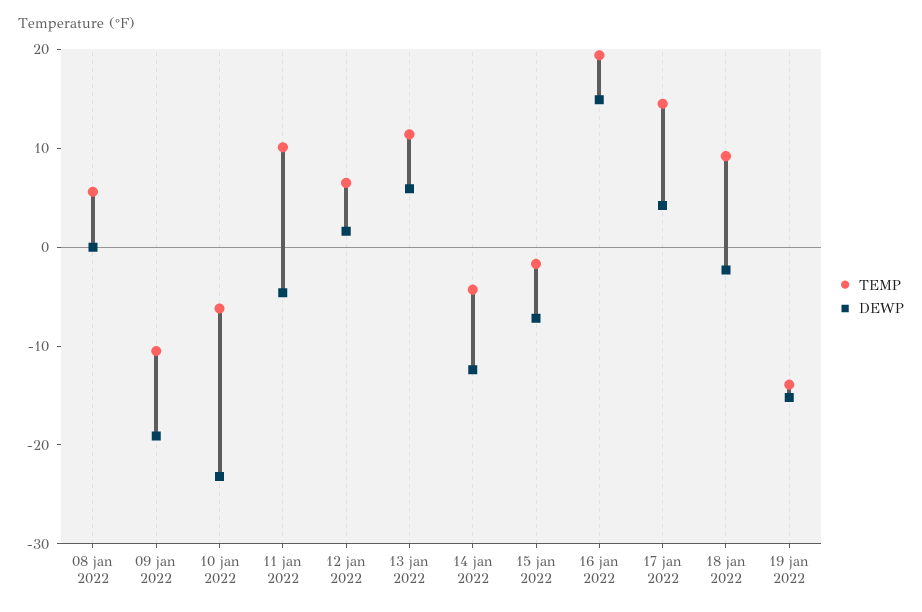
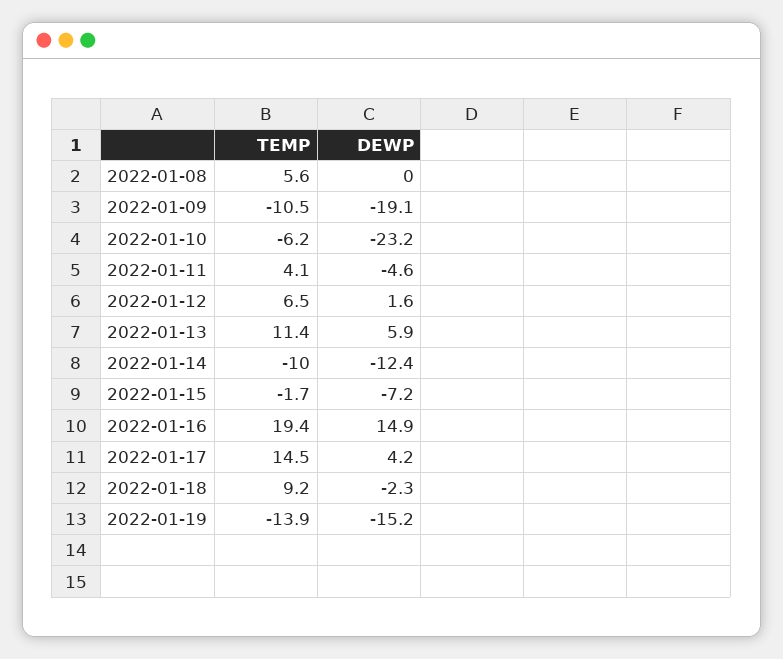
TEMP, 11 jan 2022: 10 -> 4.1
TEMP, 14 jan 2022: -4 -> -10

